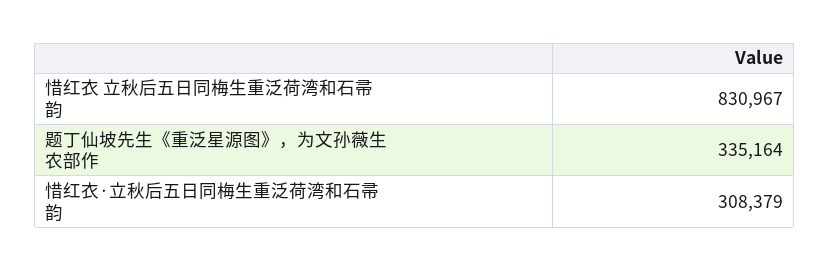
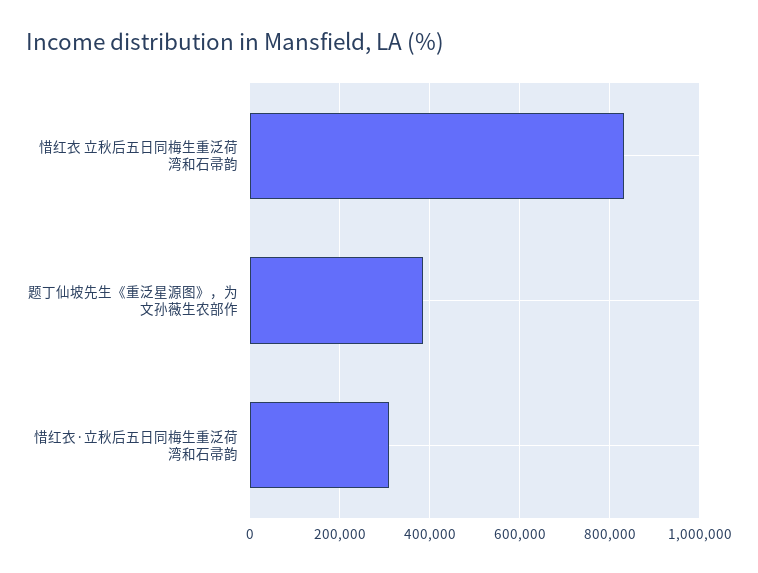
题丁仙坡先生《重泛星源图》，为文孙薇生农部作: 335164 -> 380000

